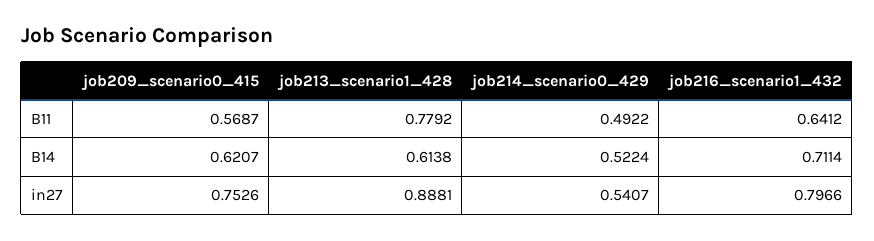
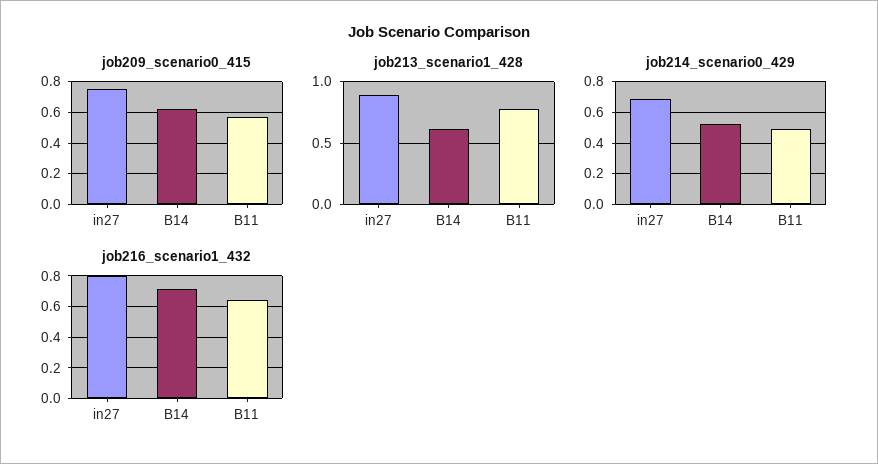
job214_scenario0_429, in27: 0.5407 -> 0.7

